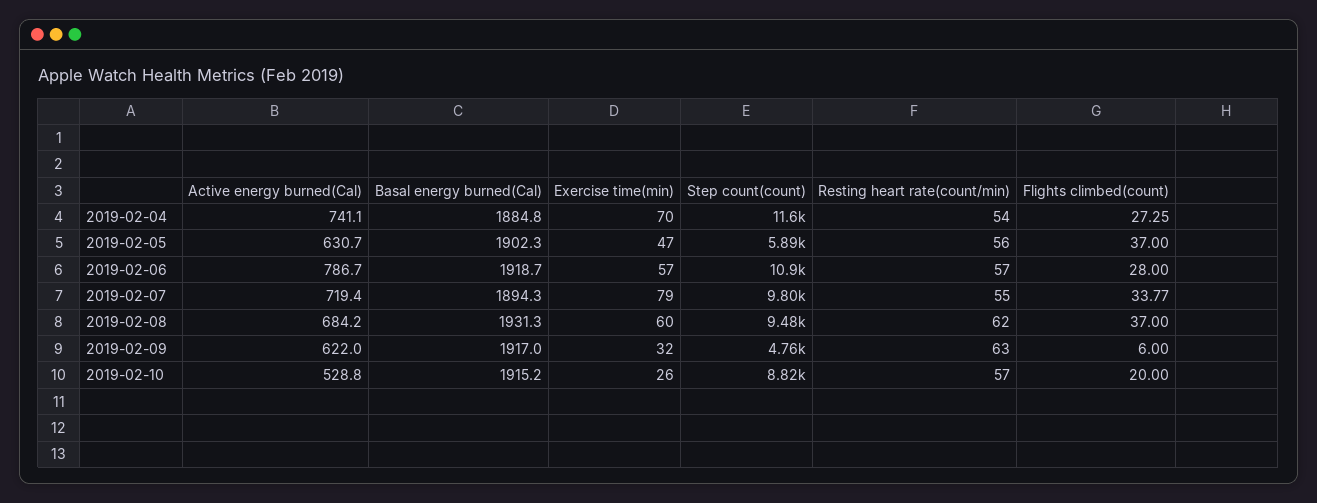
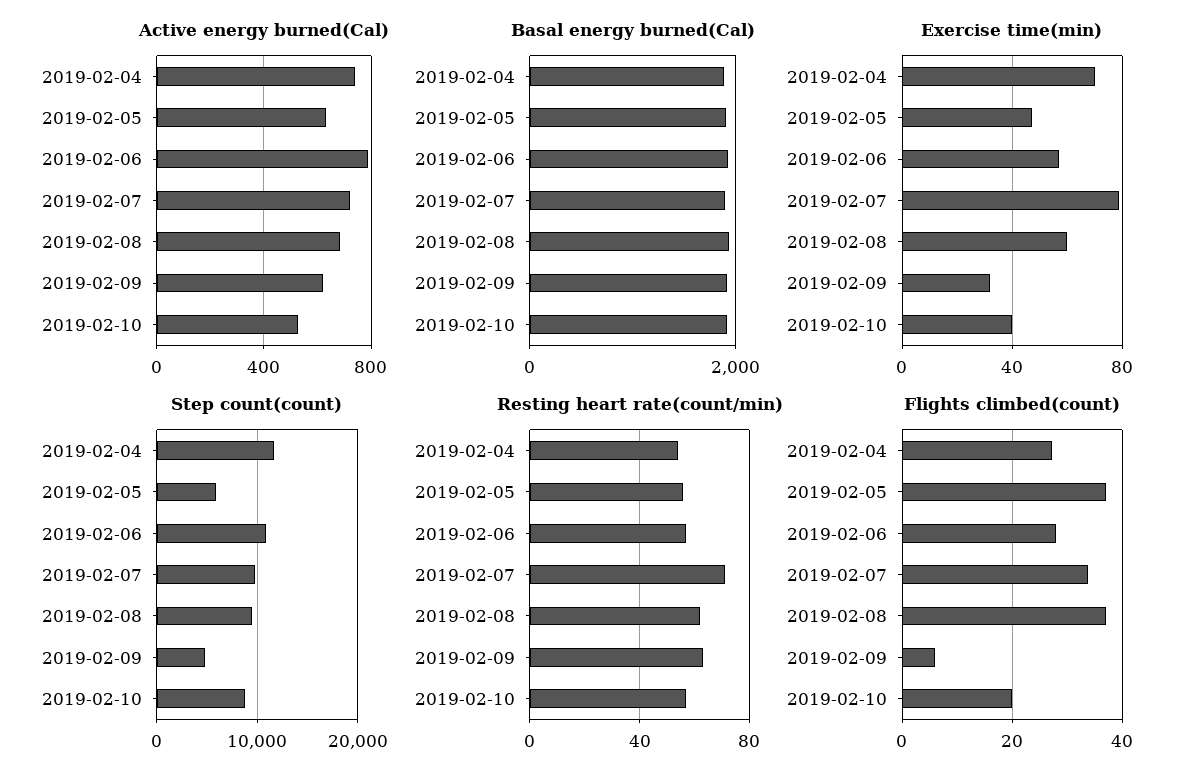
Resting heart rate(count/min), 2019-02-07: 55 -> 70
Exercise time(min), 2019-02-10: 26 -> 40

